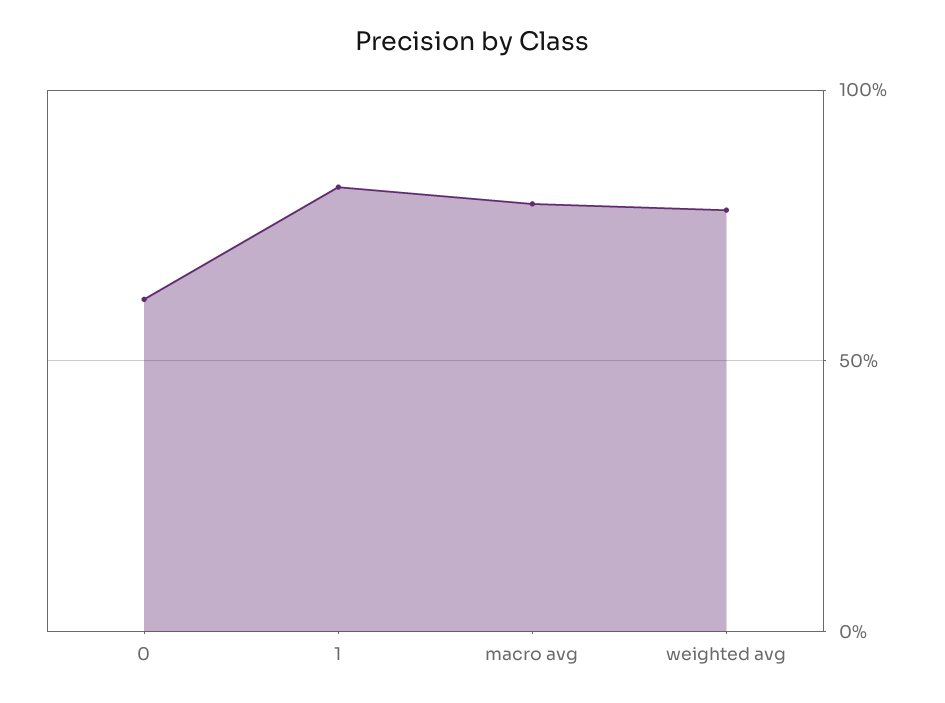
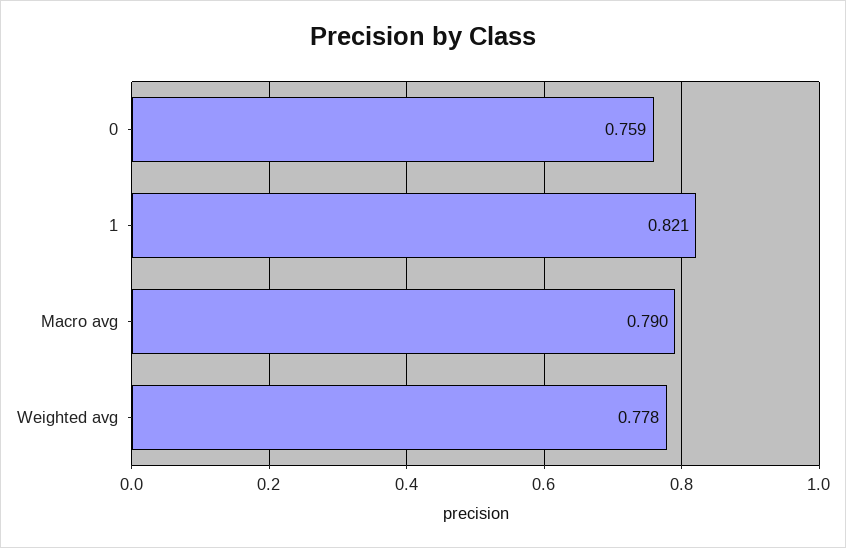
0: 0.6 -> 0.759

